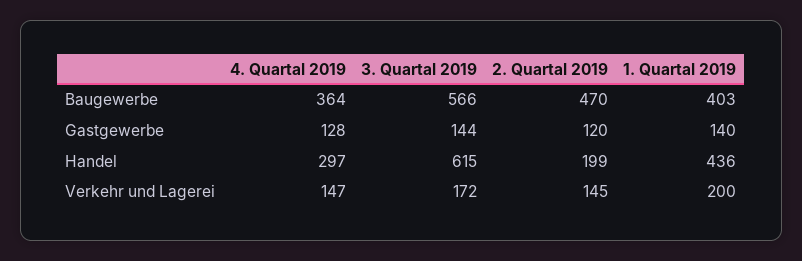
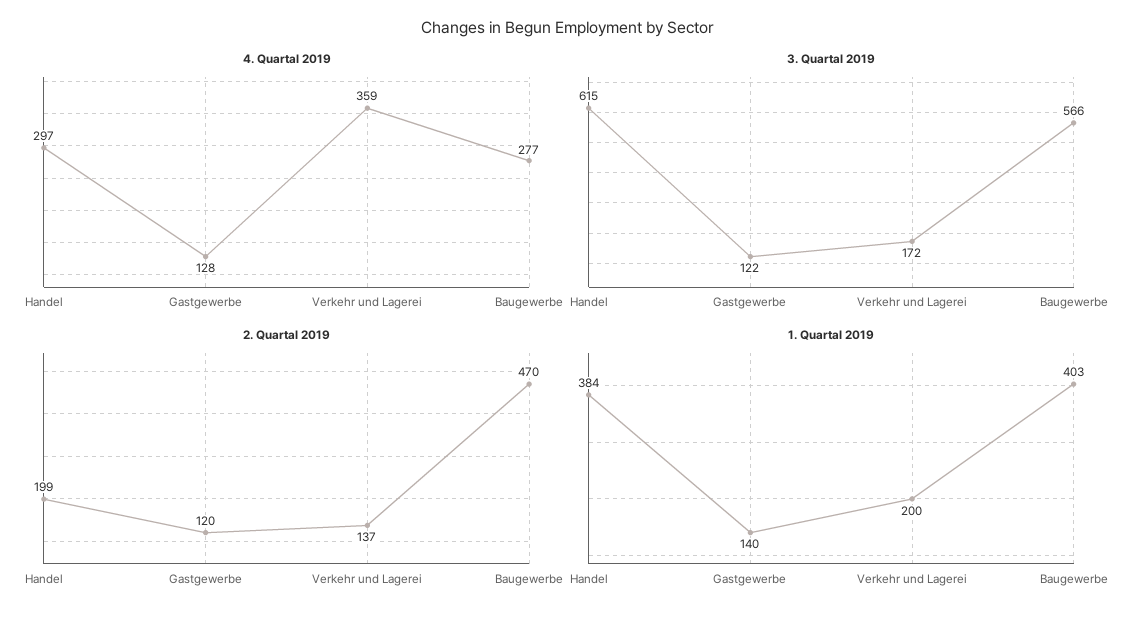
4. Quartal 2019, Baugewerbe: 364 -> 277
3. Quartal 2019, Gastgewerbe: 144 -> 122
1. Quartal 2019, Handel: 436 -> 384
4. Quartal 2019, Verkehr und Lagerei: 147 -> 359
2. Quartal 2019, Verkehr und Lagerei: 145 -> 137

